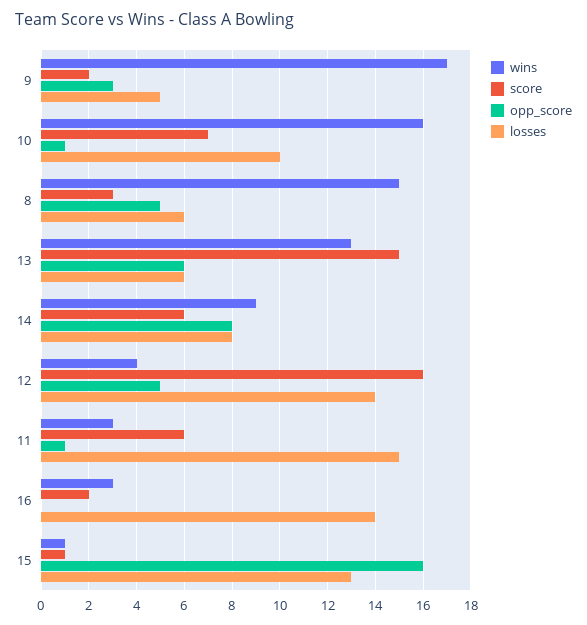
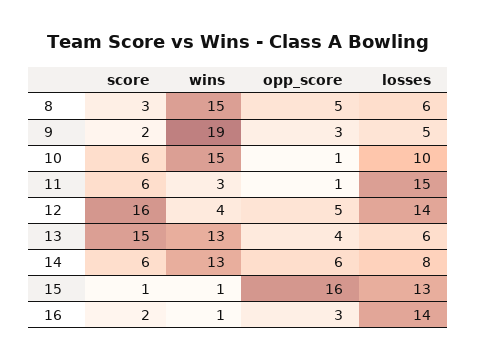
wins, 9: 17 -> 19
wins, 10: 16 -> 15
score, 10: 7 -> 6
opp_score, 13: 6 -> 4
wins, 14: 9 -> 13
opp_score, 14: 8 -> 6
wins, 16: 3 -> 1
opp_score, 16: 0 -> 3

